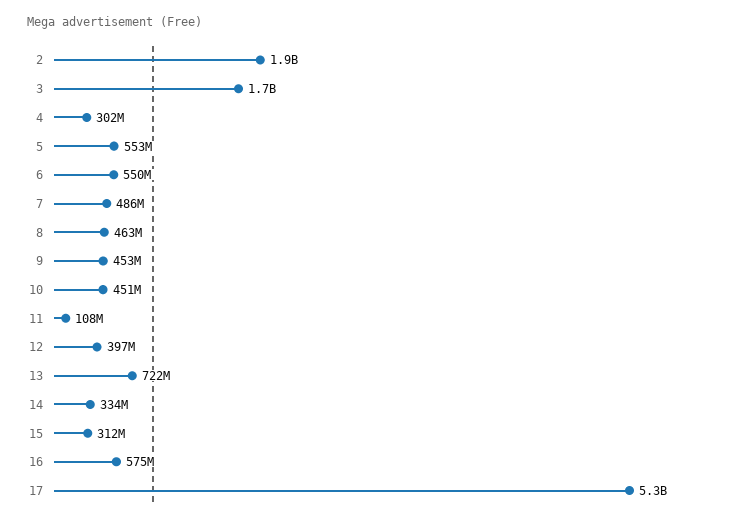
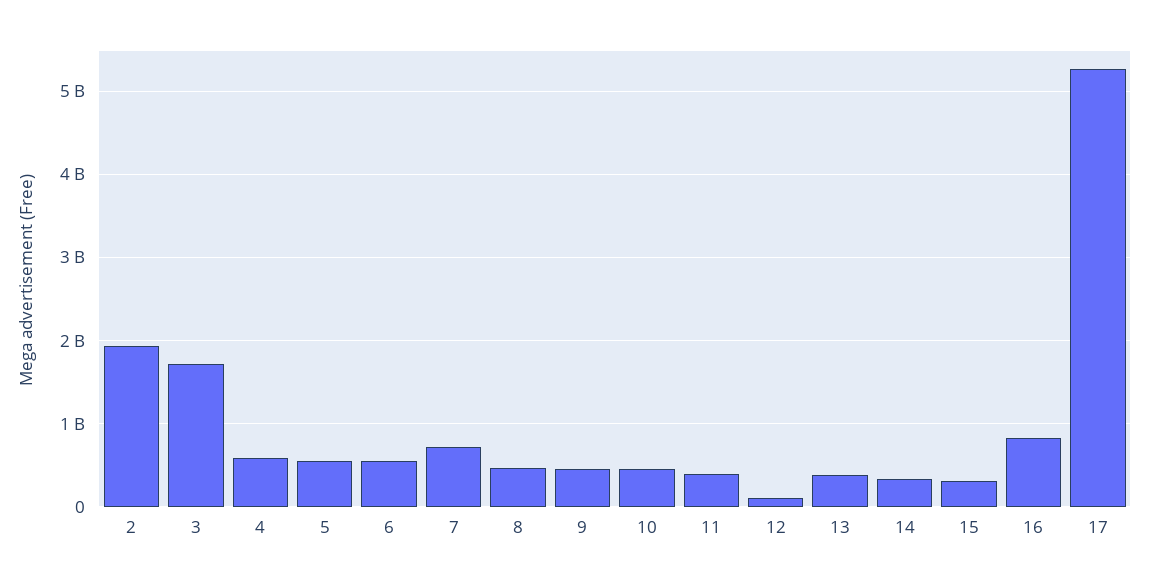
4: 302000000 -> 600000000
7: 486000000 -> 700000000
11: 108000000 -> 400000000
12: 397000000 -> 100000000
13: 722000000 -> 400000000
16: 575000000 -> 800000000

